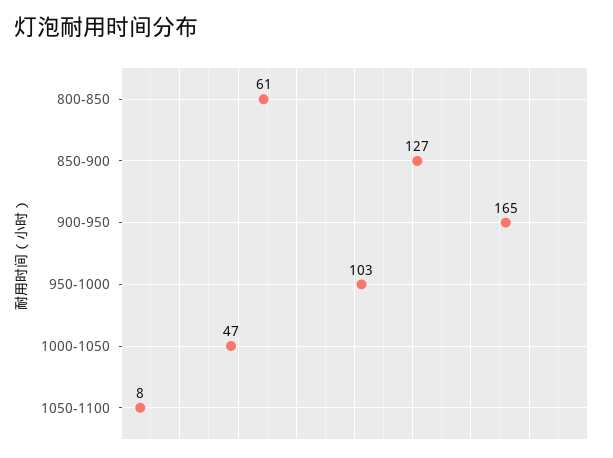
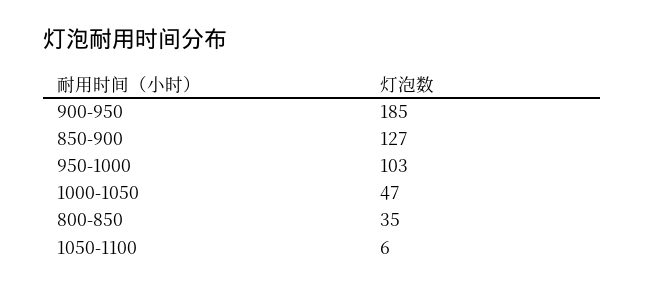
800-850: 61 -> 35
900-950: 165 -> 185
1050-1100: 8 -> 6

